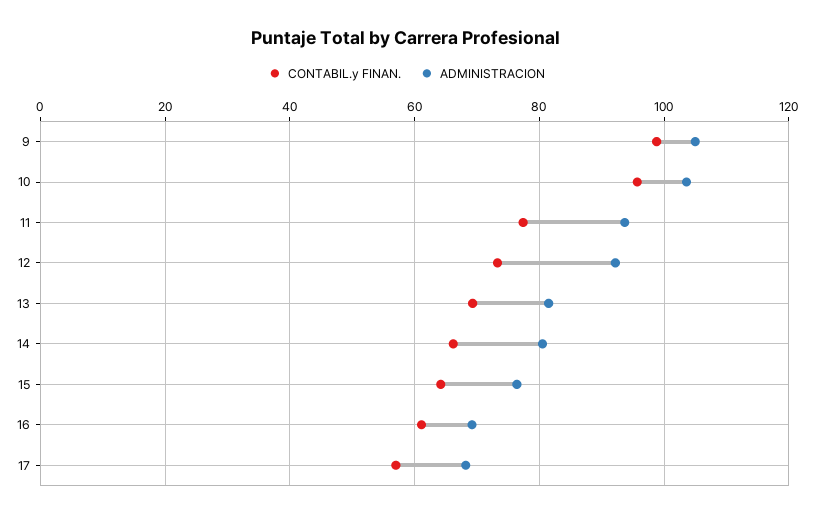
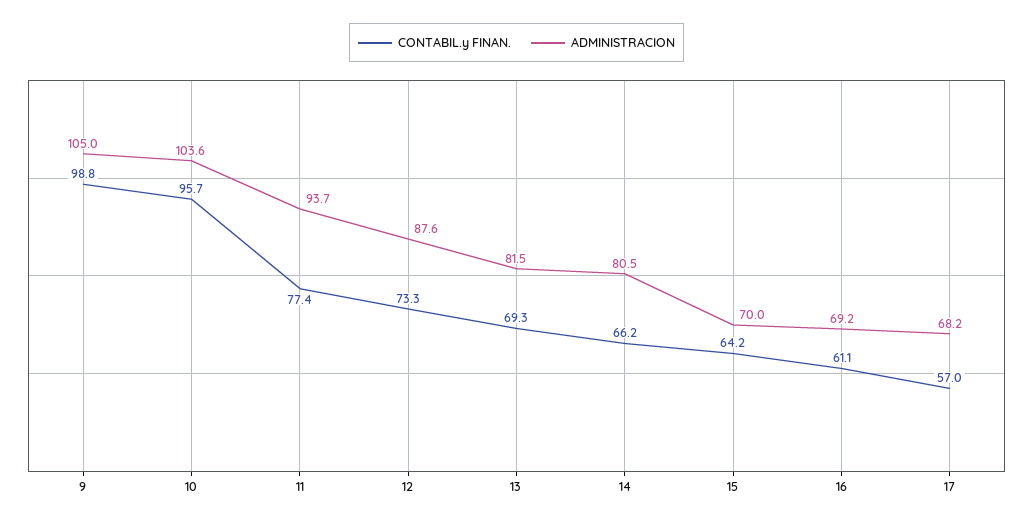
ADMINISTRACION, 12: 92 -> 87.6
ADMINISTRACION, 15: 76 -> 70

